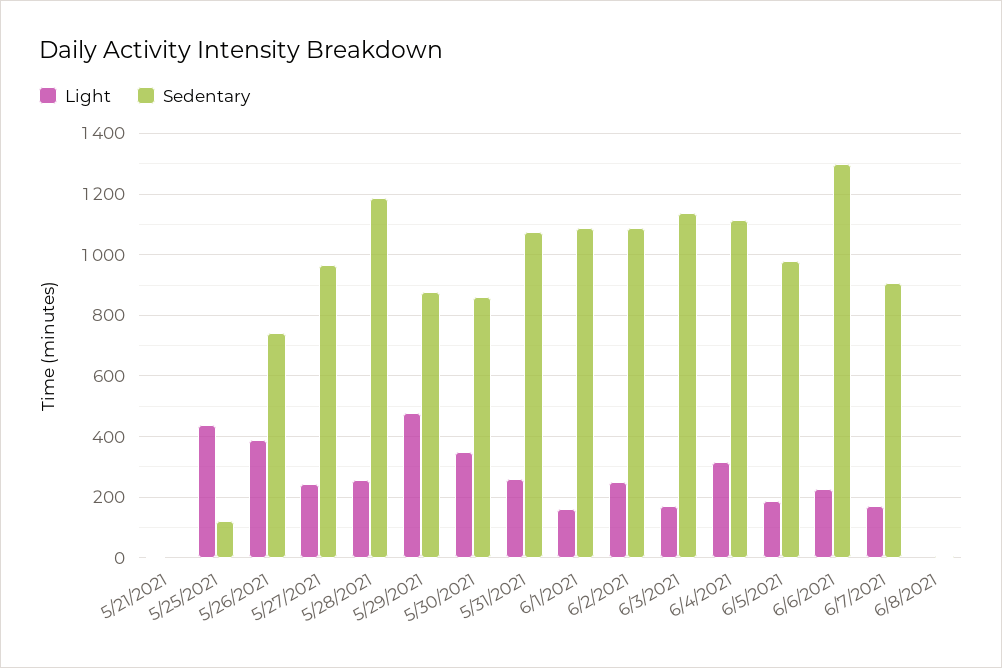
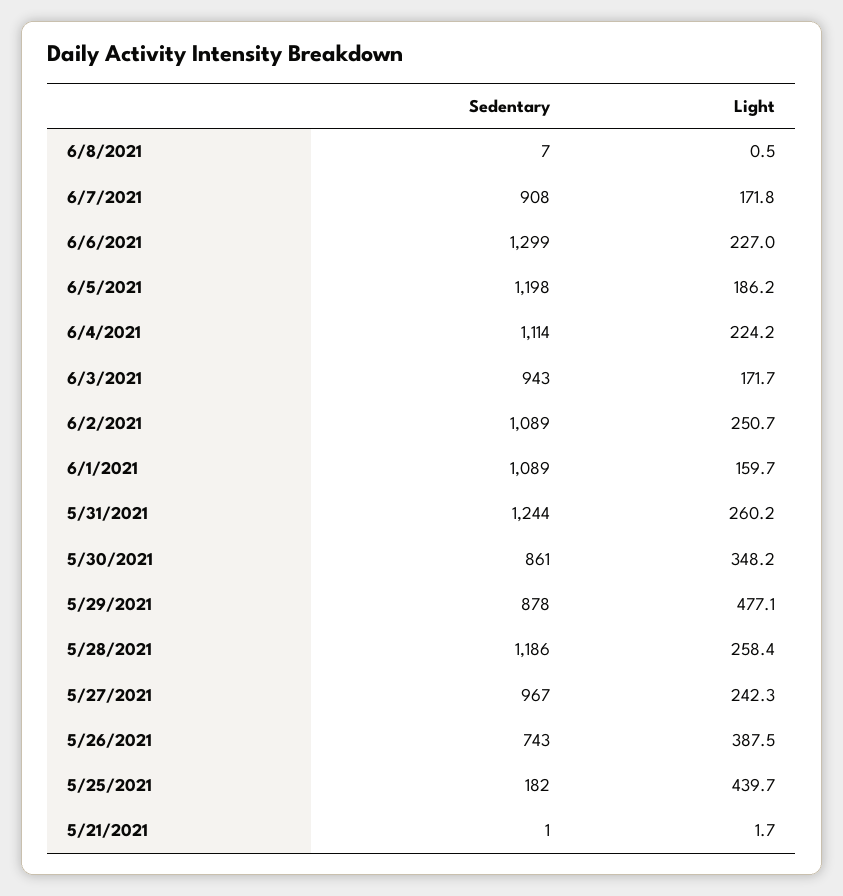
Sedentary, 5/25/2021: 120 -> 182
Sedentary, 5/31/2021: 1080 -> 1244
Sedentary, 6/3/2021: 1140 -> 943
Light, 6/4/2021: 320 -> 224.2
Sedentary, 6/5/2021: 980 -> 1198

